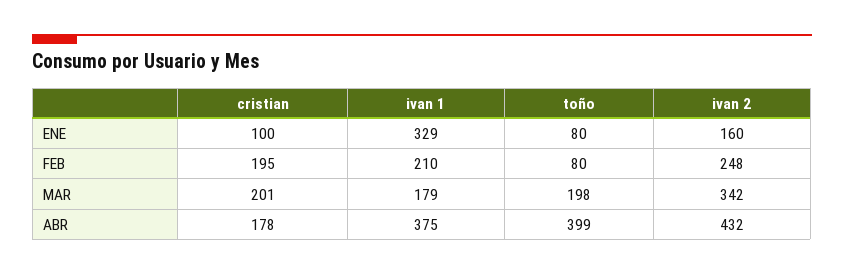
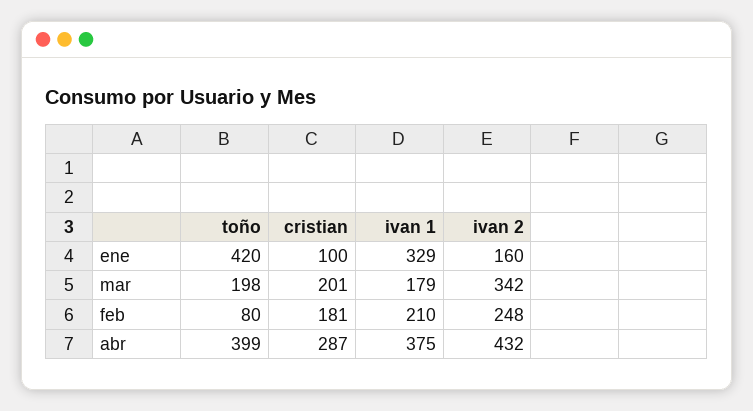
toño, ENE: 80 -> 420
cristian, FEB: 195 -> 181
cristian, ABR: 178 -> 287

